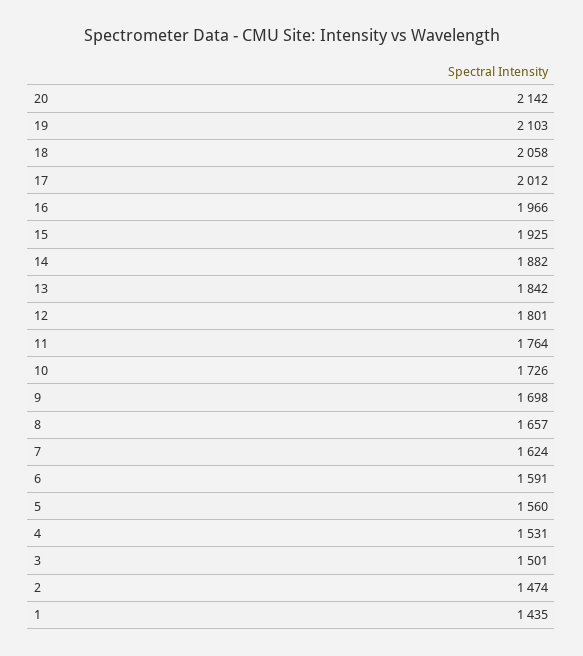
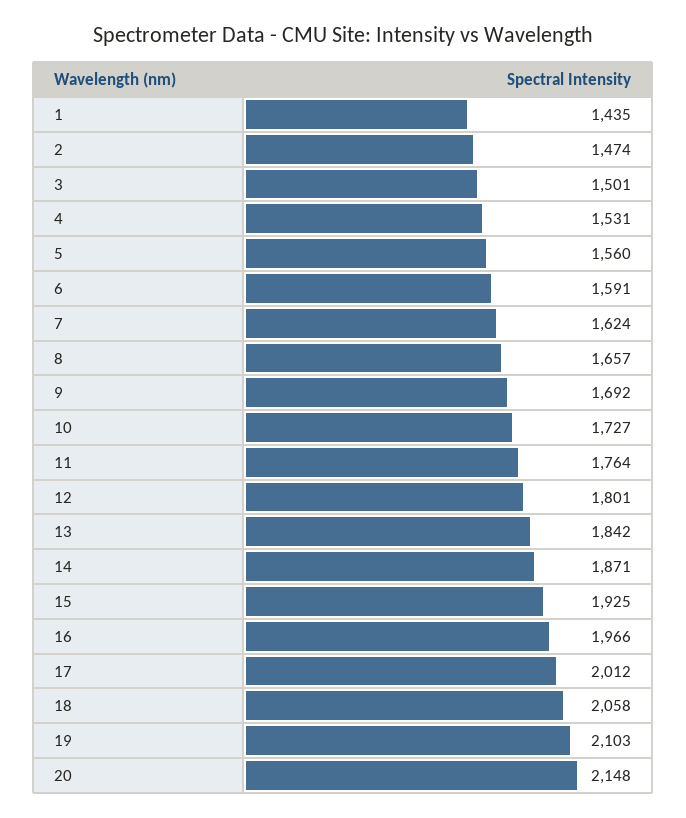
20: 2142 -> 2148
14: 1882 -> 1871
10: 1726 -> 1727
9: 1698 -> 1692

